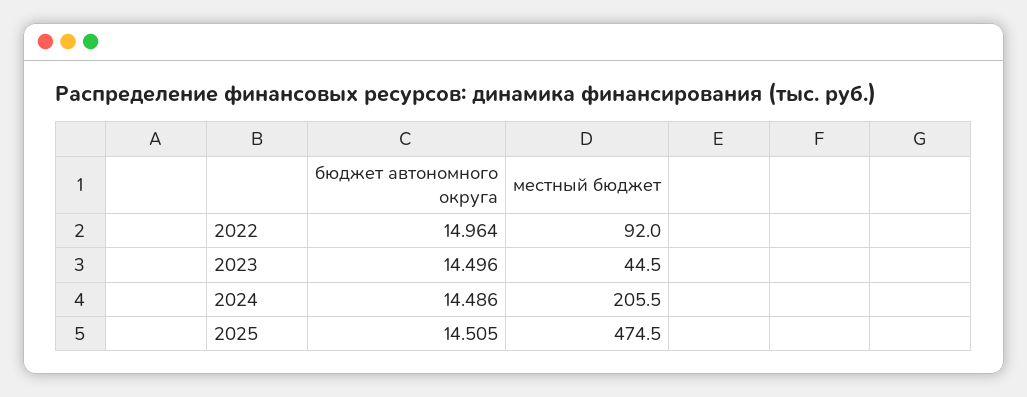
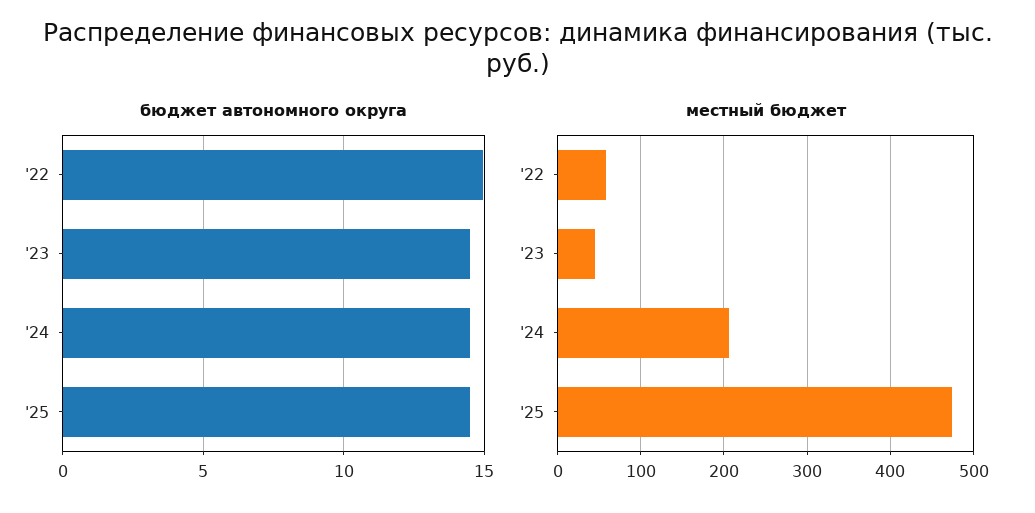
местный бюджет, 2022: 92 -> 60

